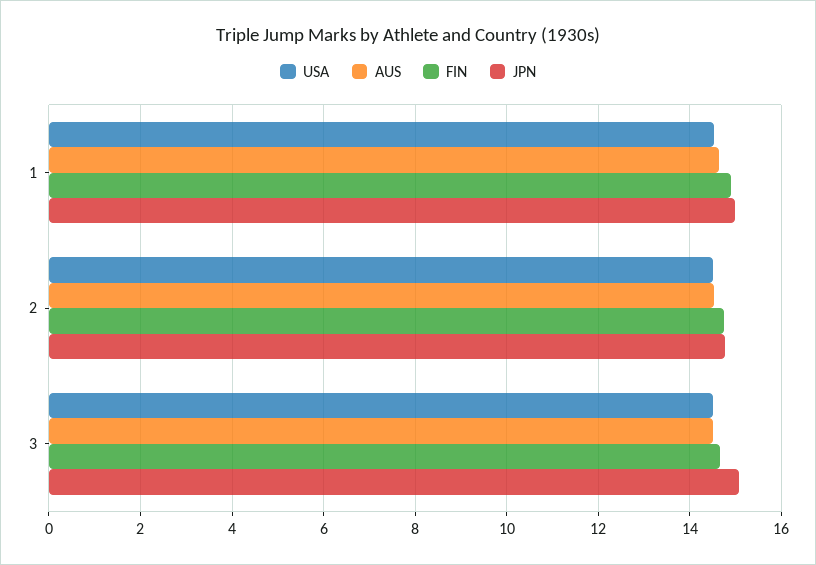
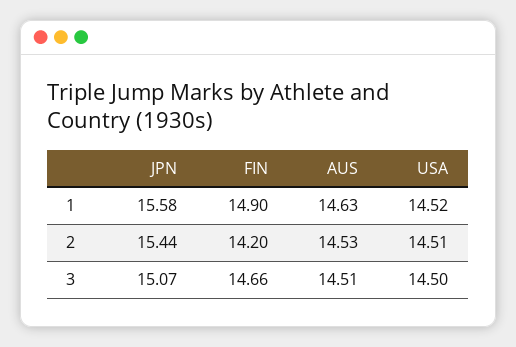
JPN, 1: 15 -> 15.58
FIN, 2: 14.8 -> 14.2
JPN, 2: 14.8 -> 15.44

